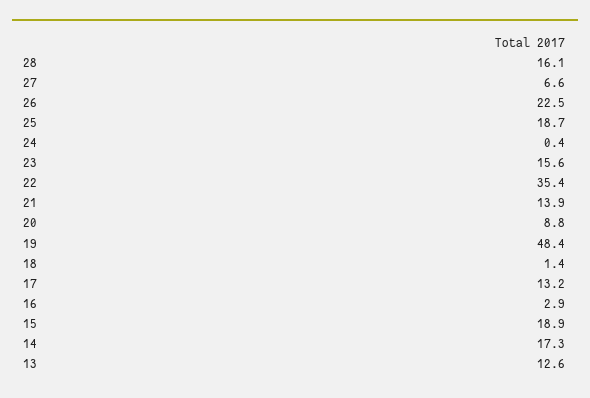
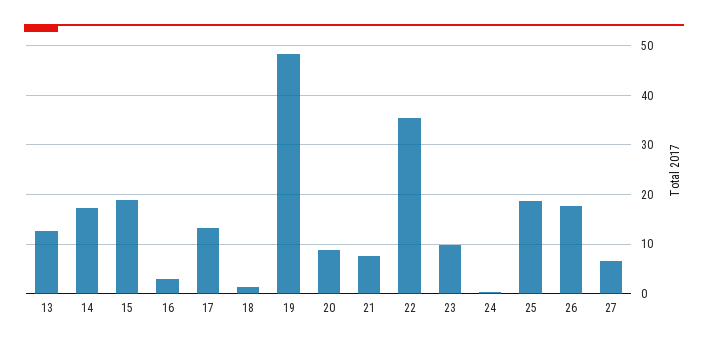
28: 16.1 -> none
26: 22.5 -> 18
23: 15.6 -> 10
21: 13.9 -> 8

